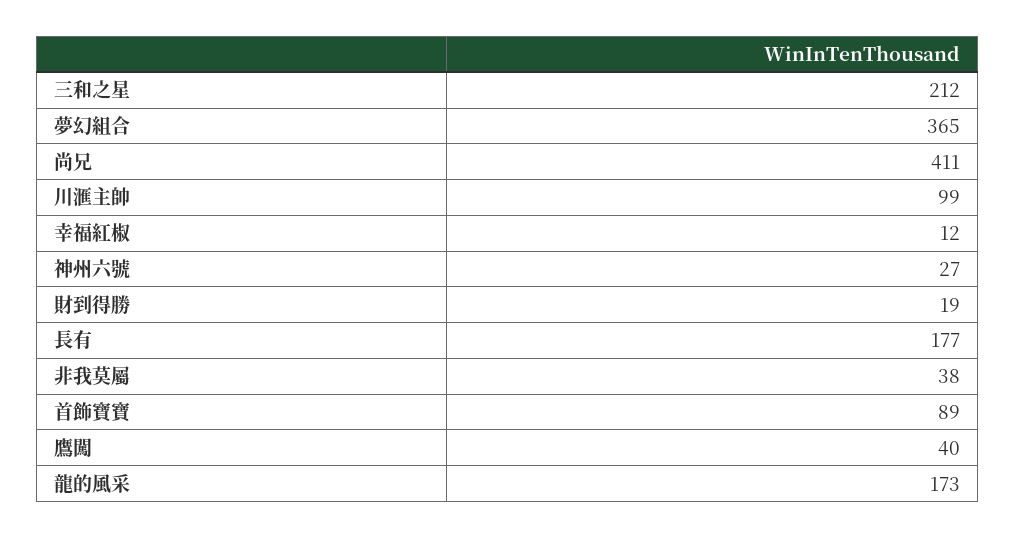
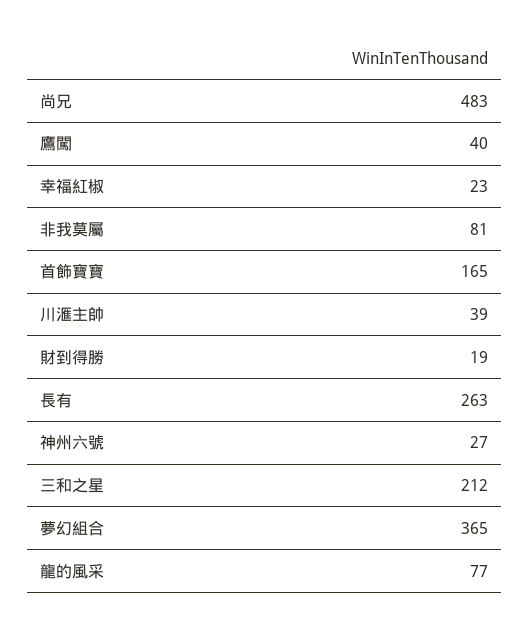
尚兄: 411 -> 483
川滙主帥: 99 -> 39
幸福紅椒: 12 -> 23
長有: 177 -> 263
非我莫屬: 38 -> 81
首飾寶寶: 89 -> 165
龍的風采: 173 -> 77

